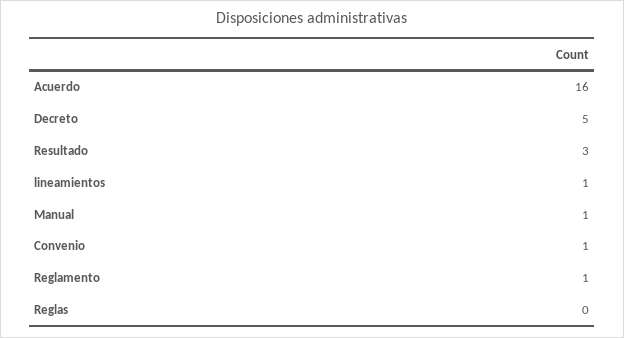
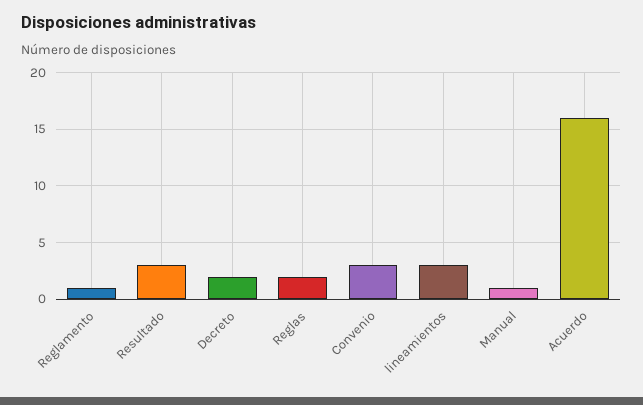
Decreto: 5 -> 2
lineamientos: 1 -> 3
Convenio: 1 -> 3
Reglas: 0 -> 2

